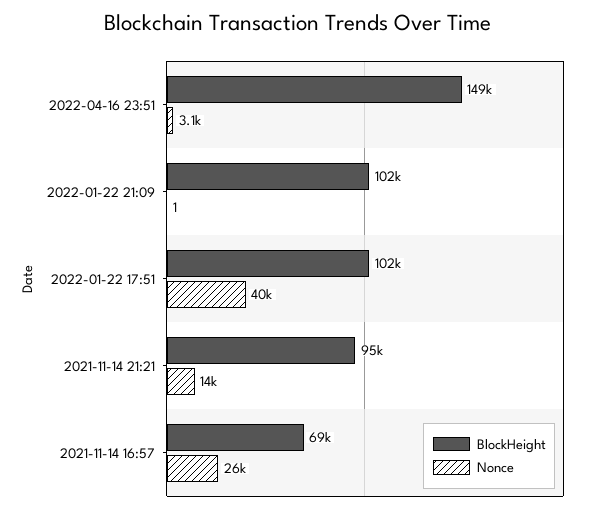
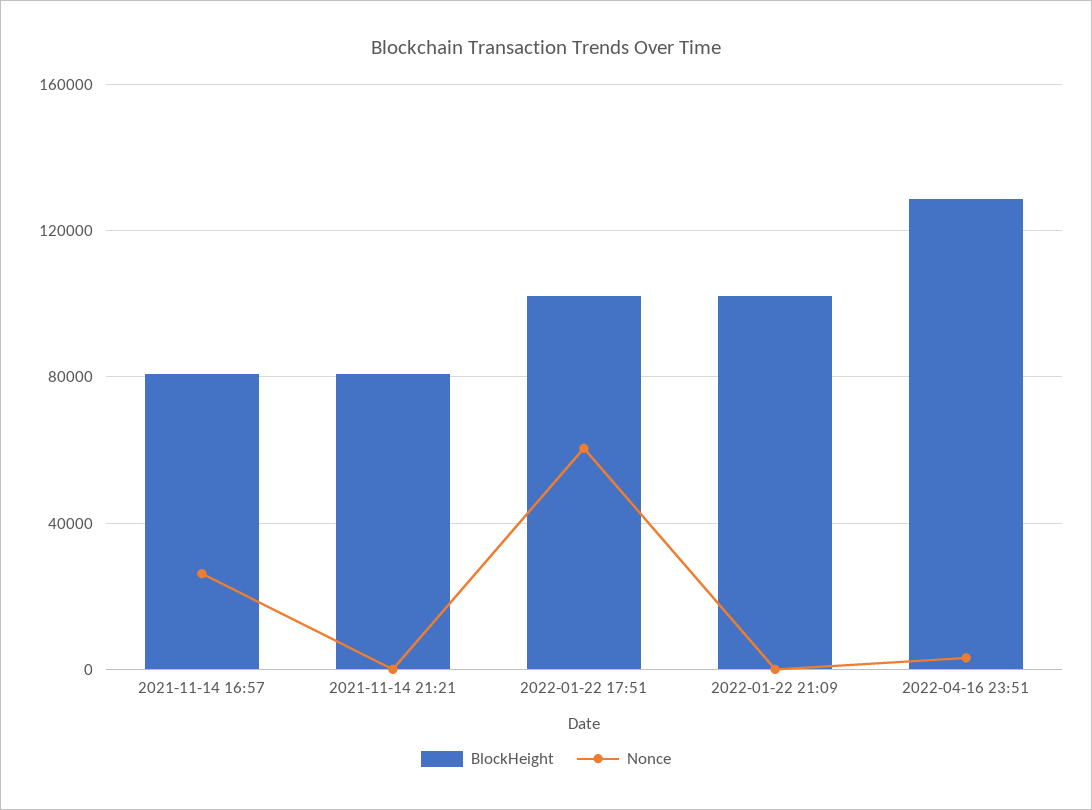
BlockHeight, 2022-04-16 23:51: 149000 -> 130000
Nonce, 2022-01-22 17:51: 40000 -> 60000
BlockHeight, 2021-11-14 21:21: 95000 -> 80000
Nonce, 2021-11-14 21:21: 14000 -> 0
BlockHeight, 2021-11-14 16:57: 69000 -> 80000

